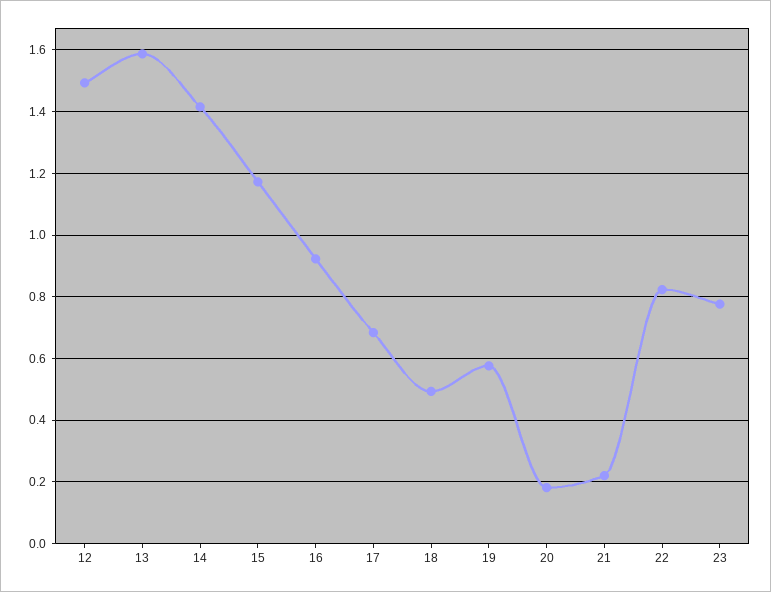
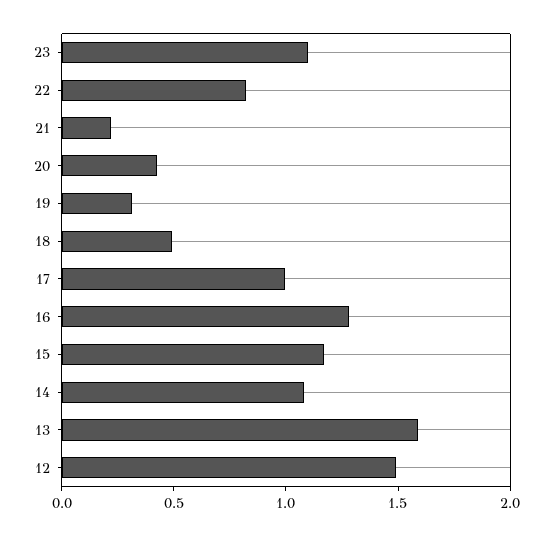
14: 1.42 -> 1.1
16: 0.92 -> 1.3
17: 0.68 -> 1
19: 0.58 -> 0.3
20: 0.18 -> 0.4
23: 0.78 -> 1.1

